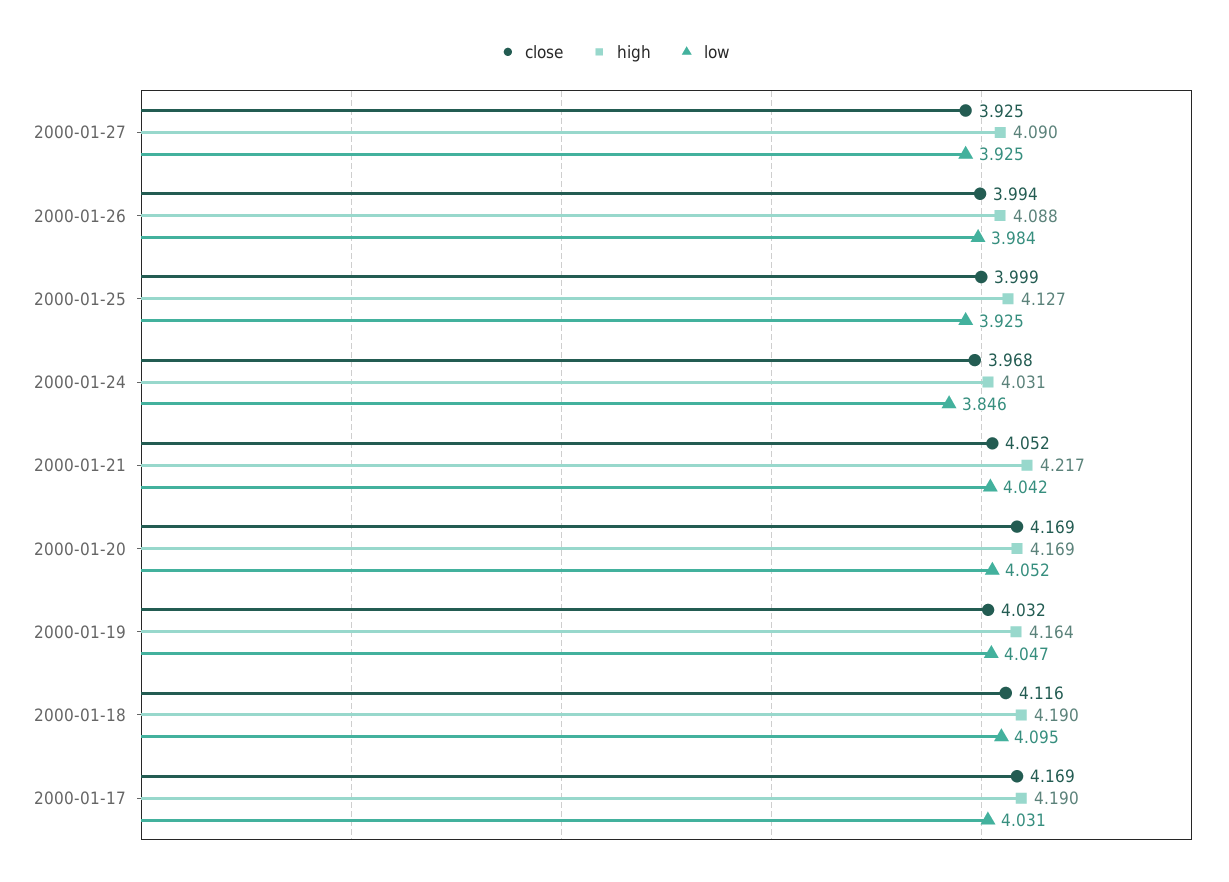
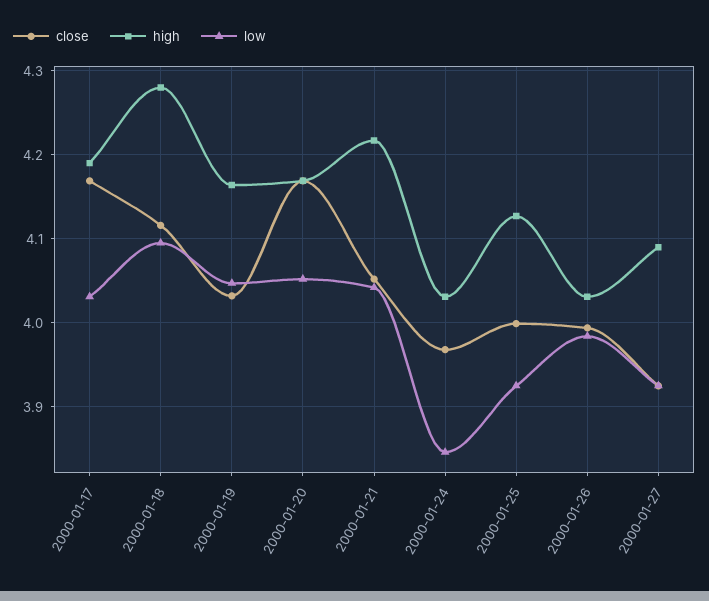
high, 2000-01-26: 4.088 -> 4.03
high, 2000-01-18: 4.19 -> 4.28

